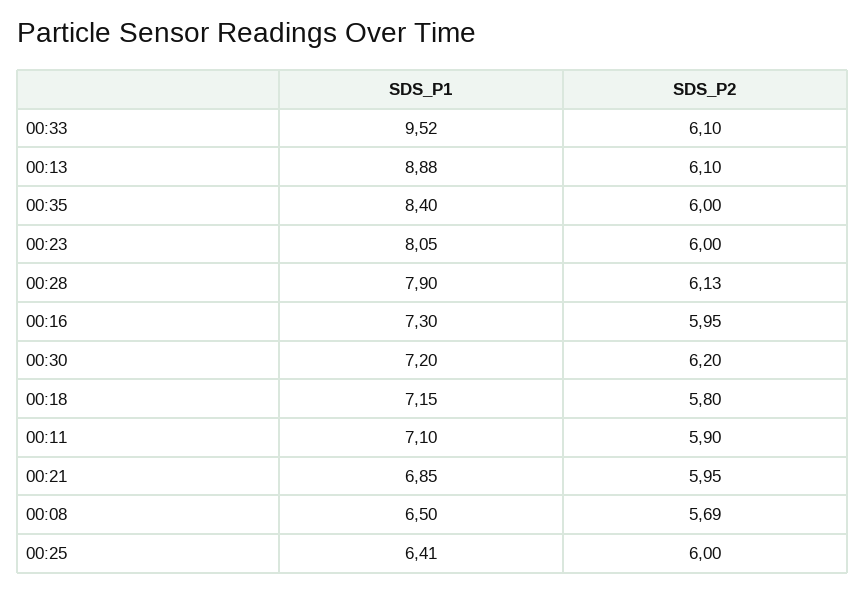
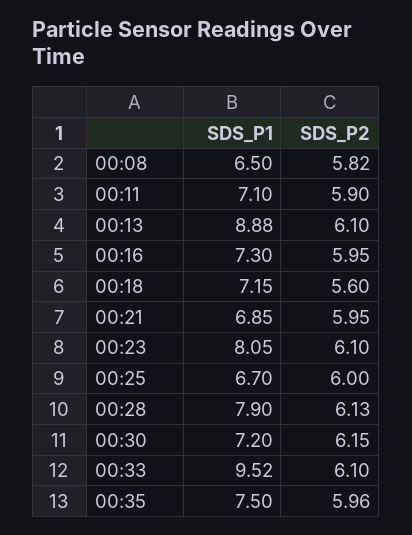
SDS_P1, 00:35: 8.4 -> 7.5
SDS_P2, 00:35: 6 -> 5.96
SDS_P2, 00:23: 6 -> 6.1
SDS_P2, 00:30: 6.2 -> 6.15
SDS_P2, 00:18: 5.8 -> 5.6
SDS_P2, 00:08: 5.69 -> 5.82
SDS_P1, 00:25: 6.41 -> 6.7

